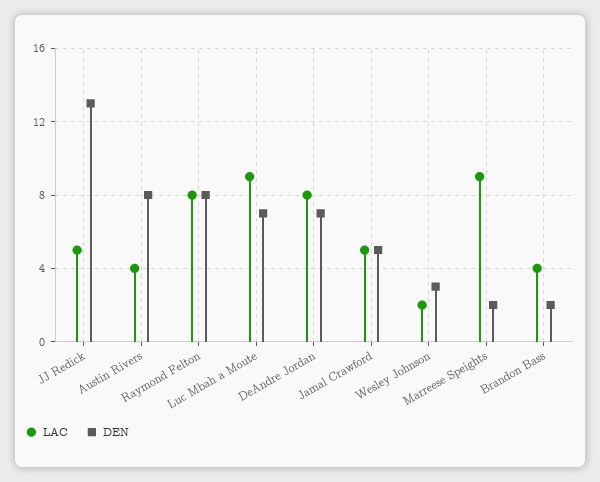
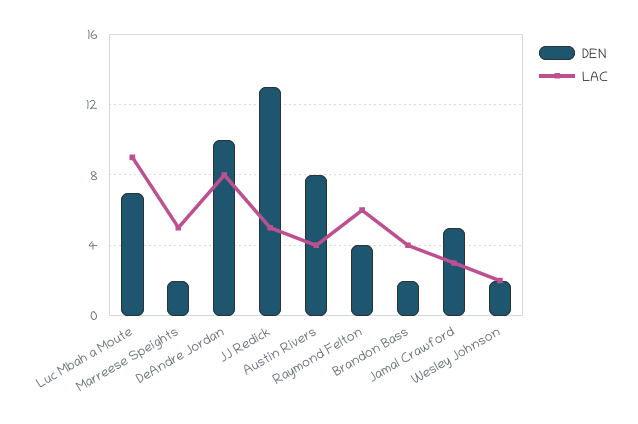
LAC, Raymond Felton: 8 -> 6
DEN, Raymond Felton: 8 -> 4
DEN, DeAndre Jordan: 7 -> 10
LAC, Jamal Crawford: 5 -> 3
DEN, Wesley Johnson: 3 -> 2
LAC, Marreese Speights: 9 -> 5

